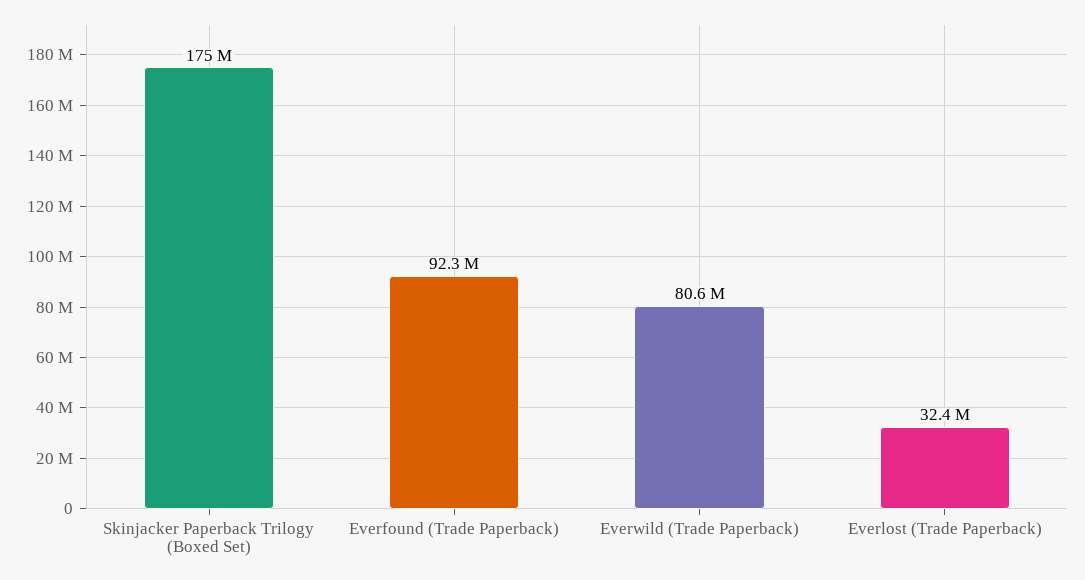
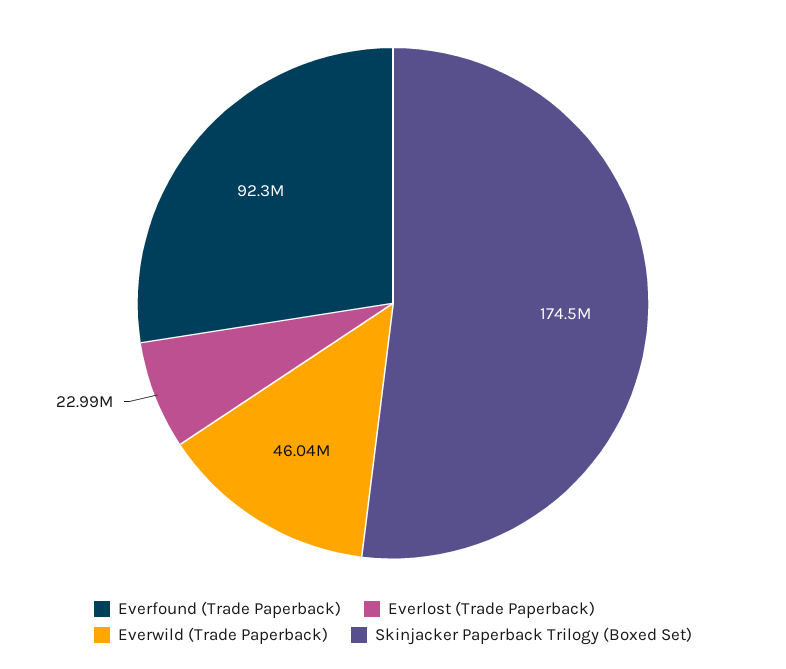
Everwild (Trade Paperback): 80600000 -> 46040000
Everlost (Trade Paperback): 32400000 -> 22990000

